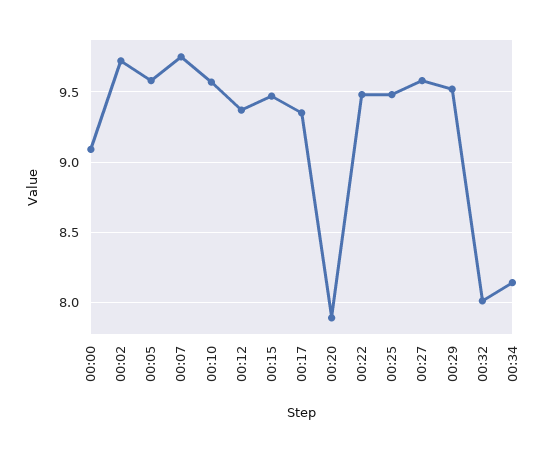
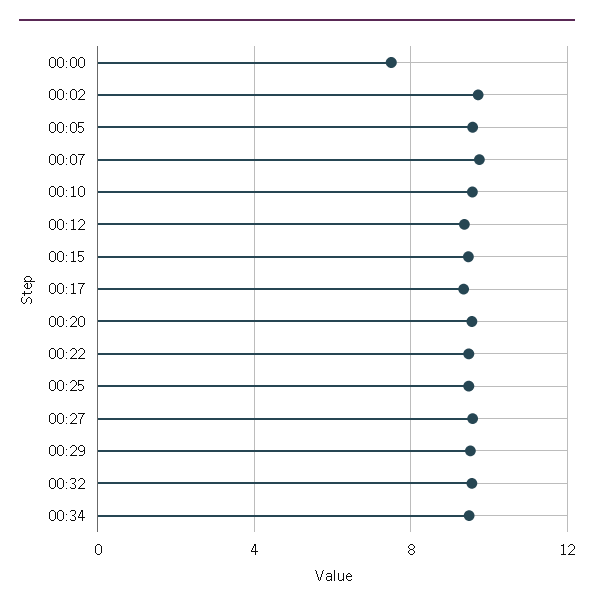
00:00: 9.1 -> 7.5
00:20: 7.9 -> 9.5
00:32: 8 -> 9.5
00:34: 8.15 -> 9.5

